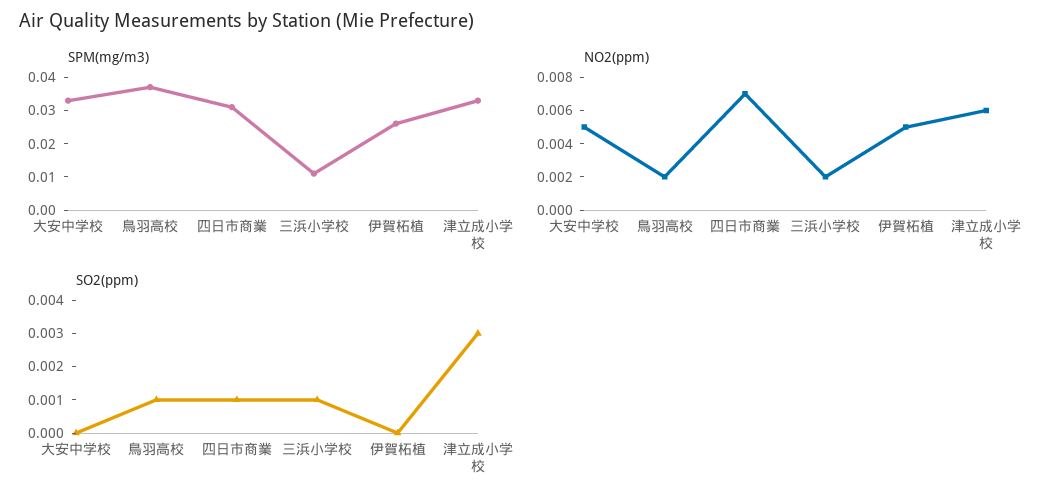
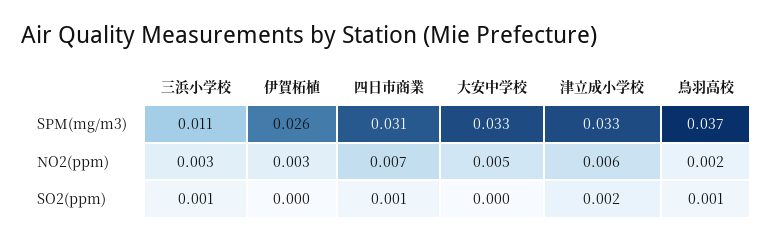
NO2(ppm), 三浜小学校: 0.002 -> 0.003
NO2(ppm), 伊賀柘植: 0.005 -> 0.003
SO2(ppm), 津立成小学校: 0.003 -> 0.002

